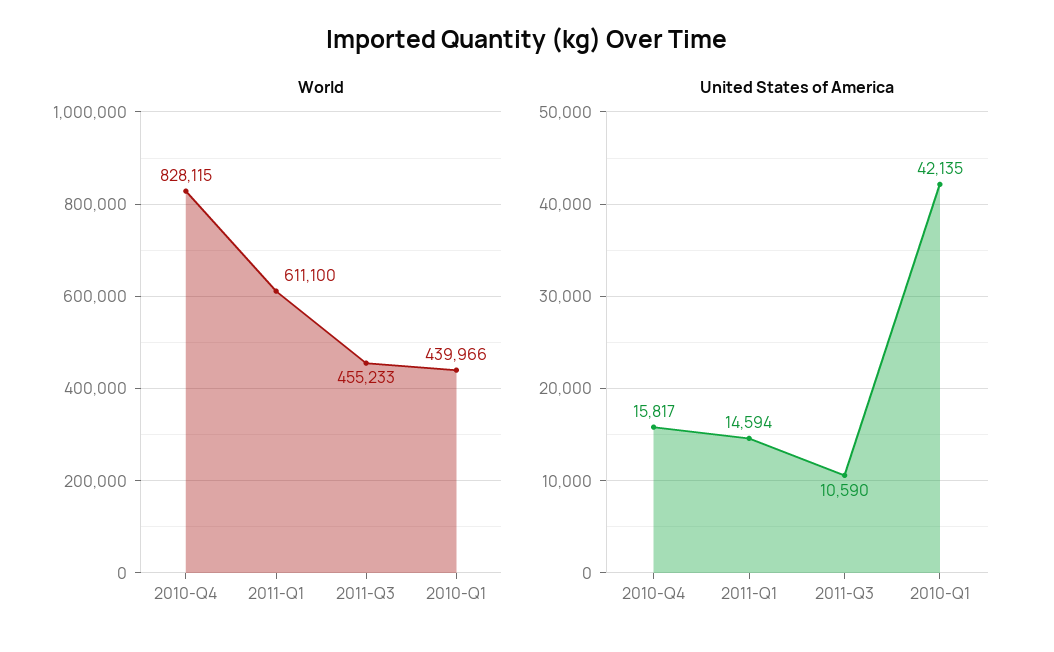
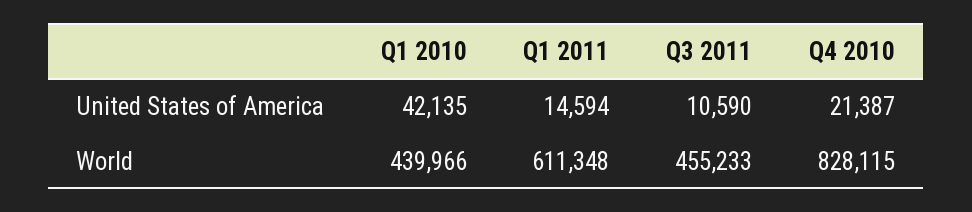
World, 2011-Q1: 611100 -> 611348
United States of America, 2010-Q4: 15817 -> 21387

